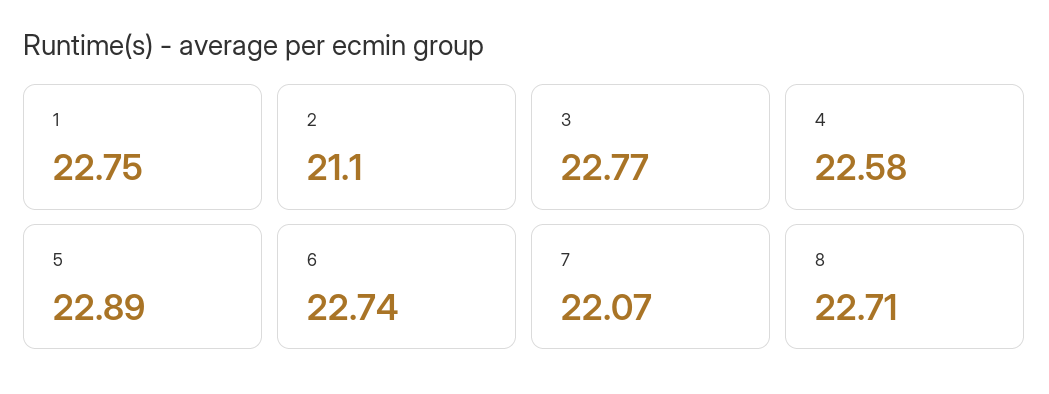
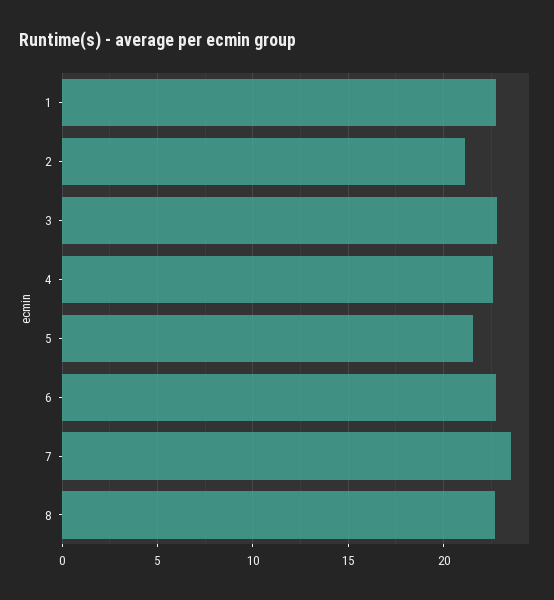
5: 22.89 -> 21.5
7: 22.07 -> 23.5

